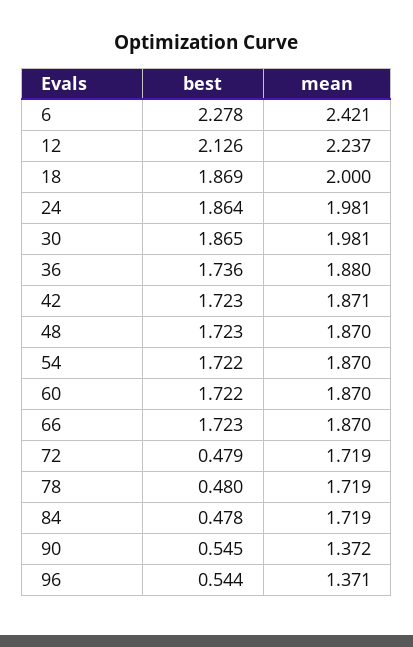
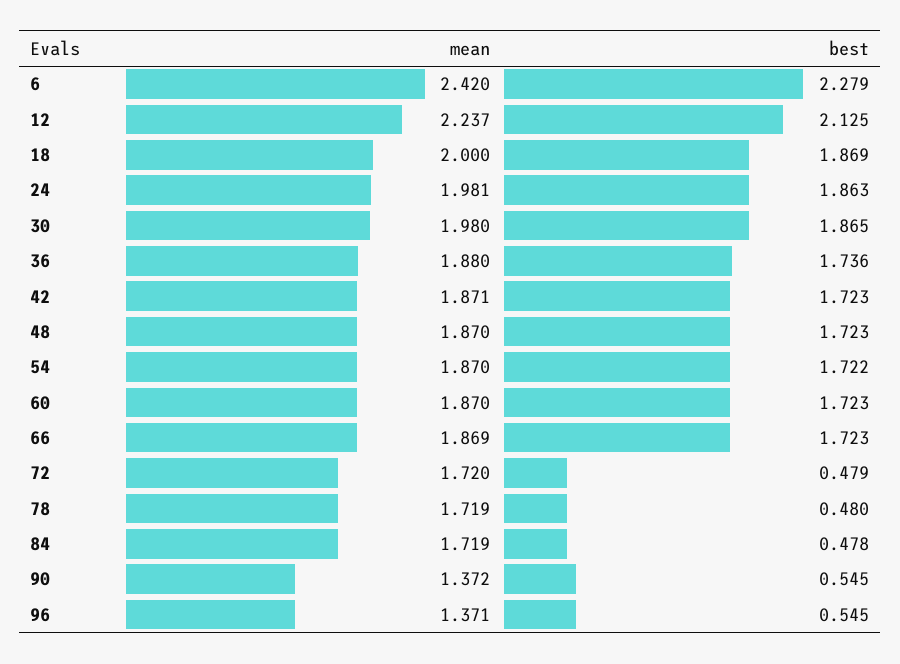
best, 6: 2.278 -> 2.279
mean, 6: 2.421 -> 2.42
best, 12: 2.126 -> 2.125
best, 24: 1.864 -> 1.863
mean, 30: 1.981 -> 1.98
best, 60: 1.722 -> 1.723
mean, 66: 1.87 -> 1.869
mean, 72: 1.719 -> 1.72
best, 96: 0.544 -> 0.545

